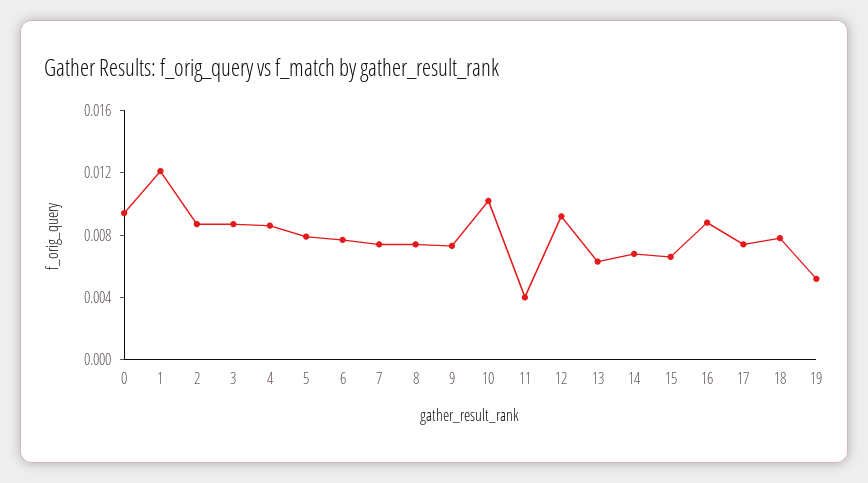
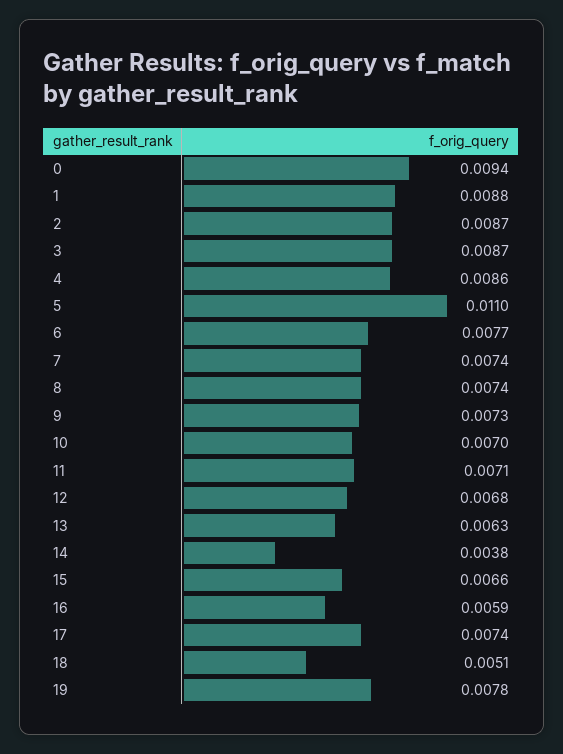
1: 0.012 -> 0.0088
5: 0.008 -> 0.011
10: 0.01 -> 0.007
11: 0.004 -> 0.0071
12: 0.009 -> 0.0068
14: 0.007 -> 0.0038
16: 0.009 -> 0.0059
18: 0.008 -> 0.0051
19: 0.005 -> 0.0078

